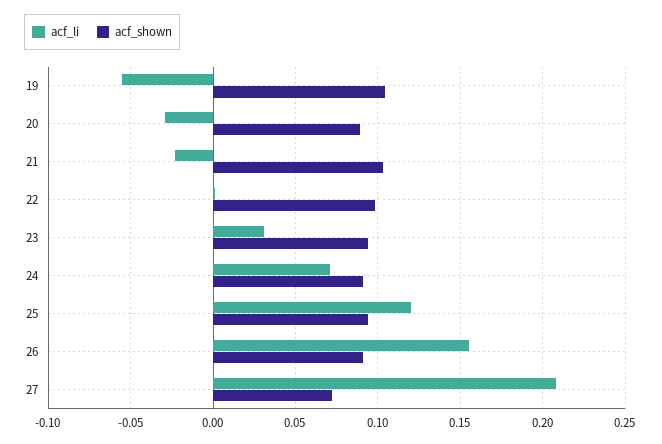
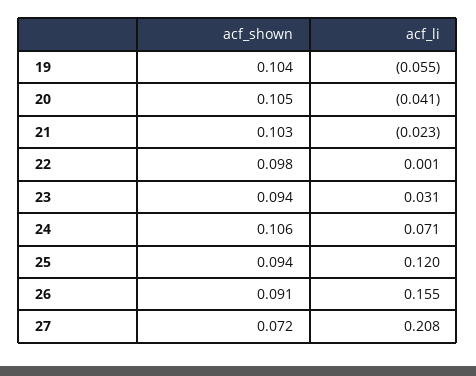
acf_li, 20: -0.03 -> -0.041
acf_shown, 20: 0.09 -> 0.105
acf_shown, 24: 0.09 -> 0.106

